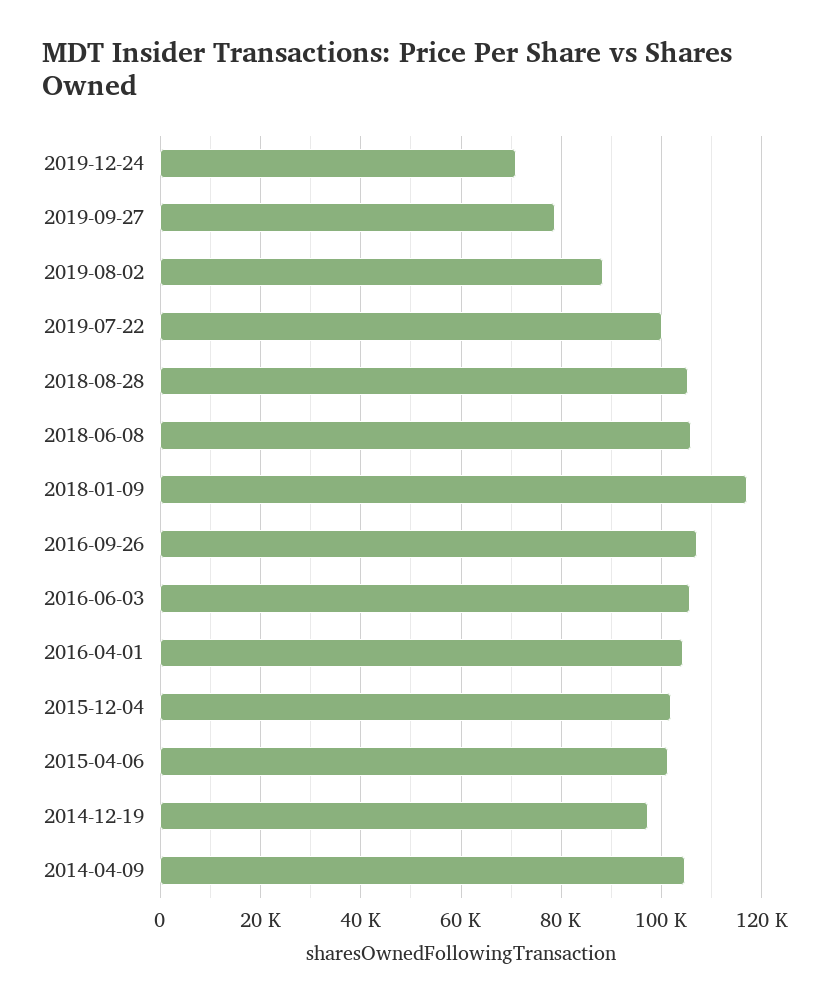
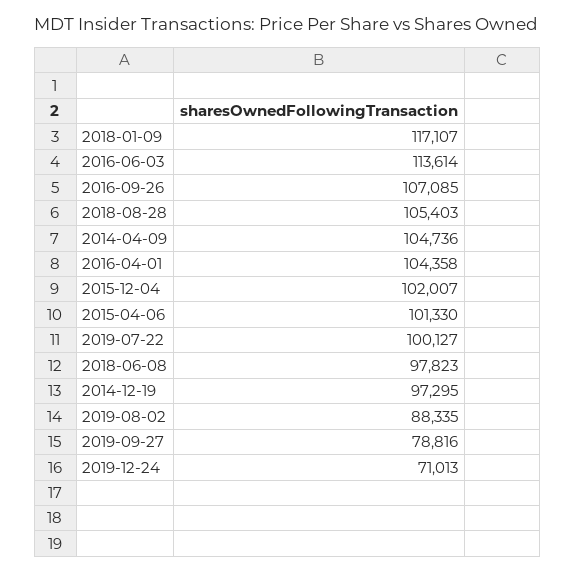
2018-06-08: 106000 -> 97823
2016-06-03: 106000 -> 113614

